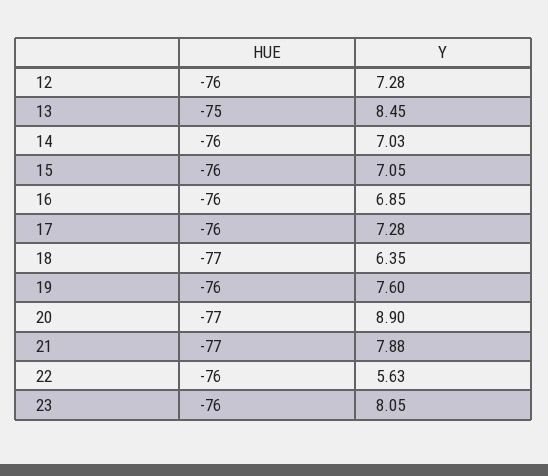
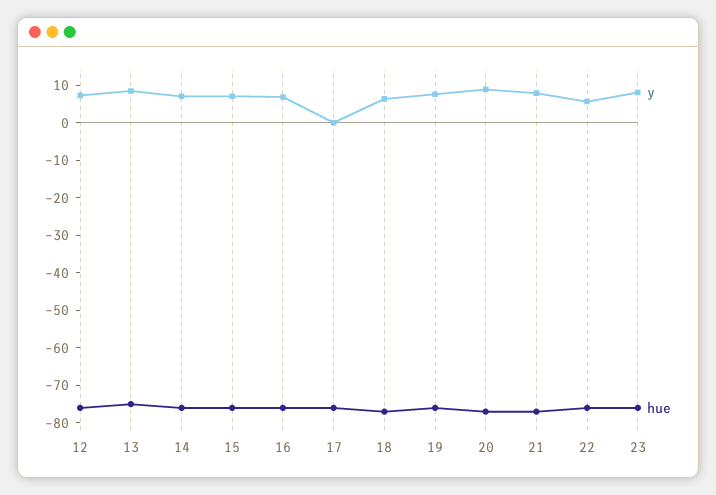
Y, 17: 7.28 -> 0

